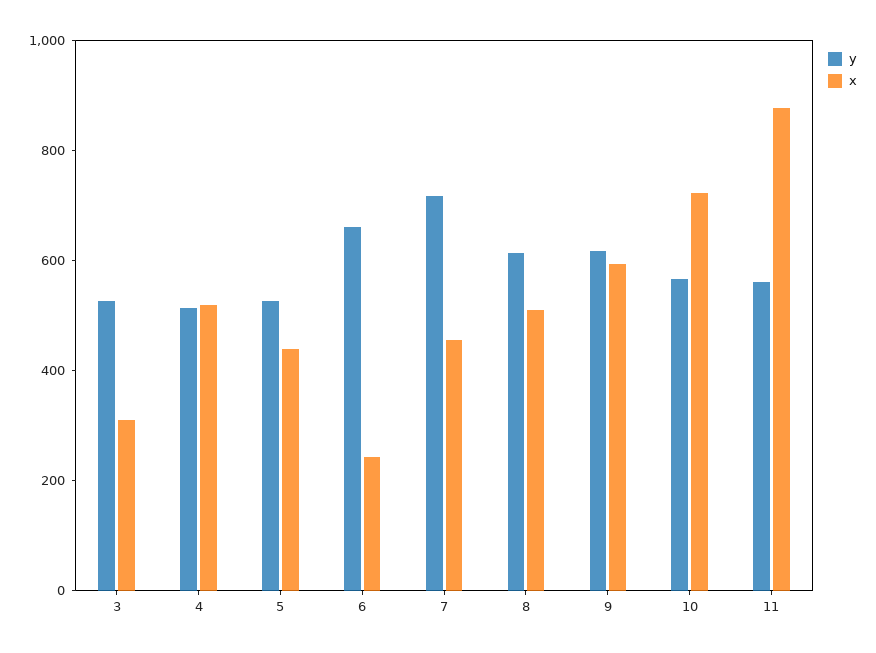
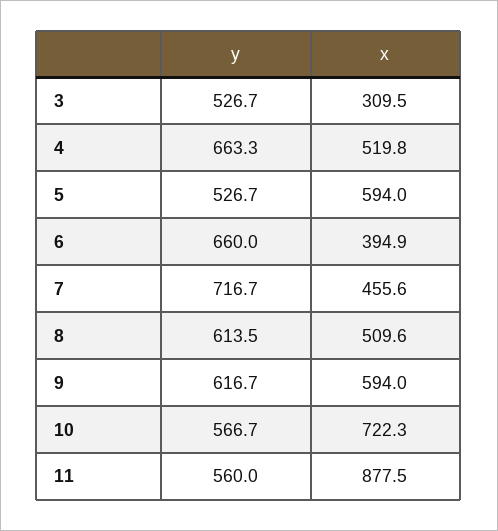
y, 4: 500 -> 663.3
x, 5: 450 -> 594
x, 6: 250 -> 394.9

